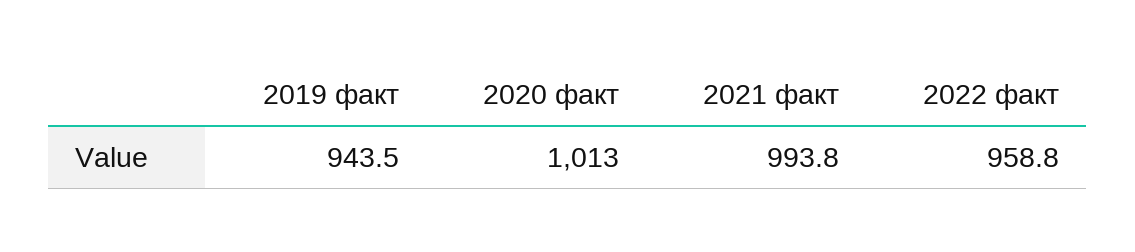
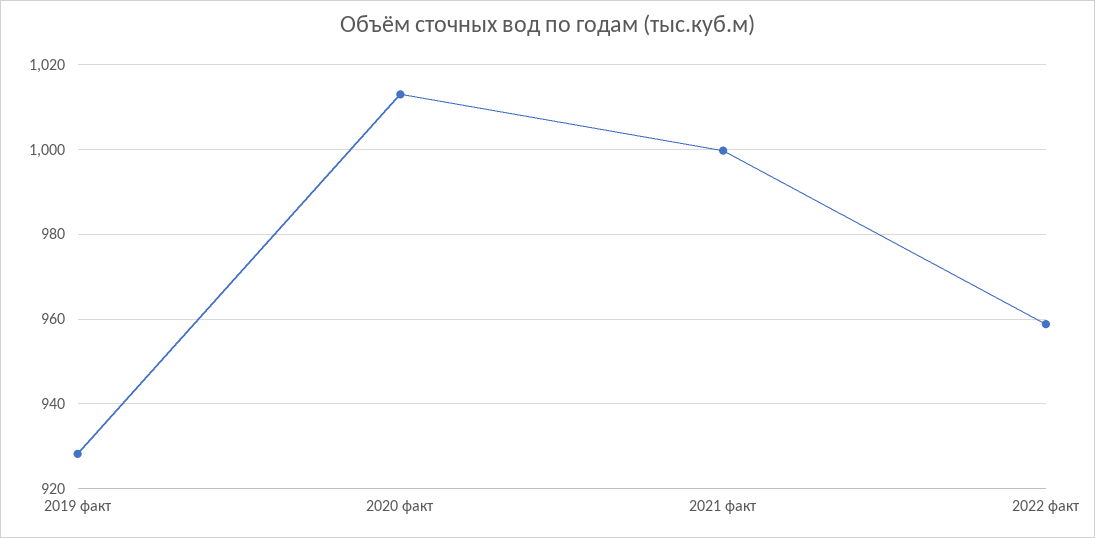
2019 факт: 943.5 -> 928
2021 факт: 993.8 -> 1000

